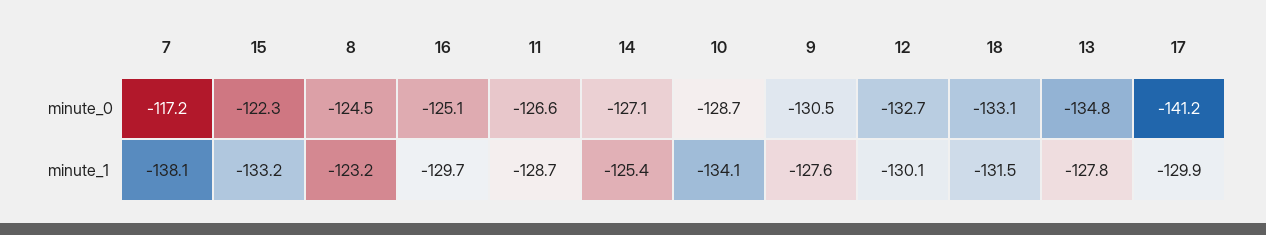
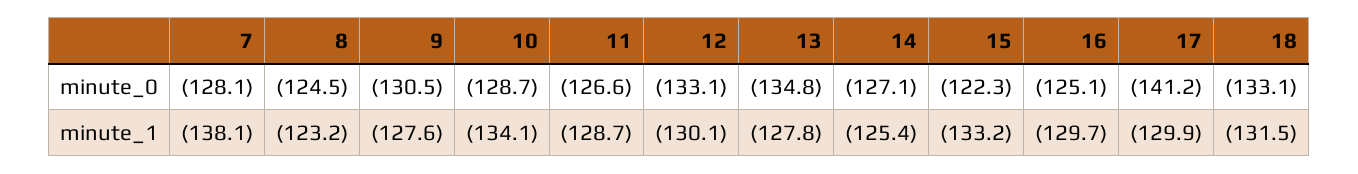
7, minute_0: -117.2 -> -128.1
12, minute_0: -132.7 -> -133.1

